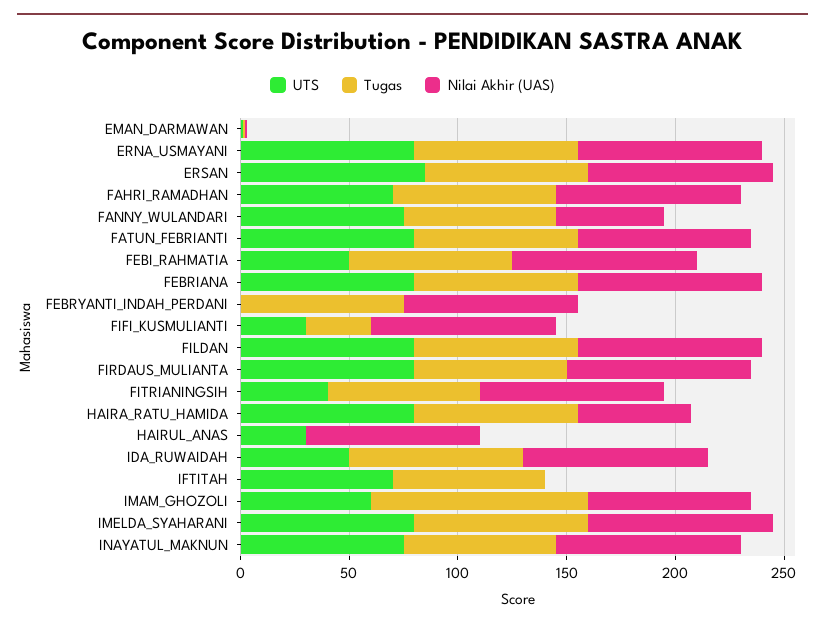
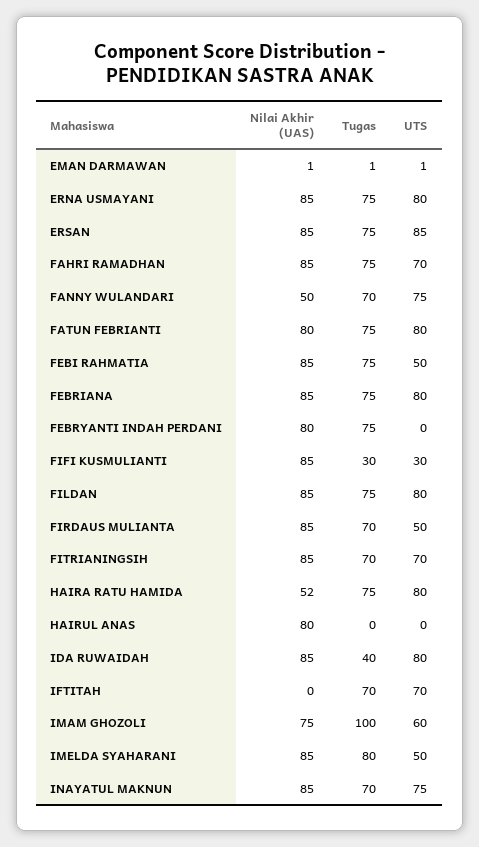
UTS, FIRDAUS_MULIANTA: 80 -> 50
UTS, FITRIANINGSIH: 40 -> 70
UTS, HAIRUL_ANAS: 30 -> 0
UTS, IDA_RUWAIDAH: 50 -> 80
Tugas, IDA_RUWAIDAH: 80 -> 40
UTS, IMELDA_SYAHARANI: 80 -> 50

